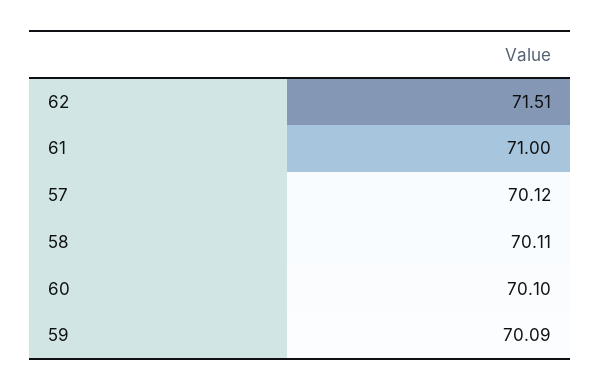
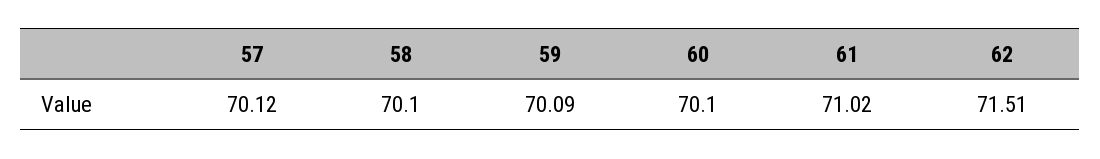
61: 71 -> 71.02
58: 70.11 -> 70.1

